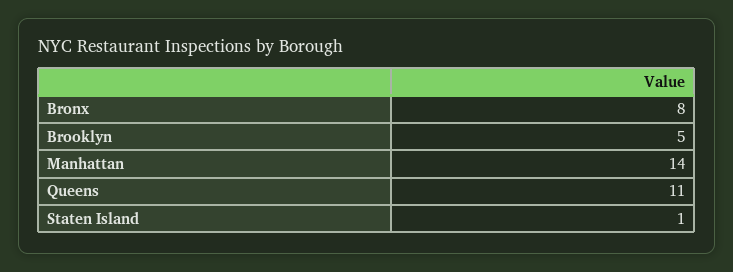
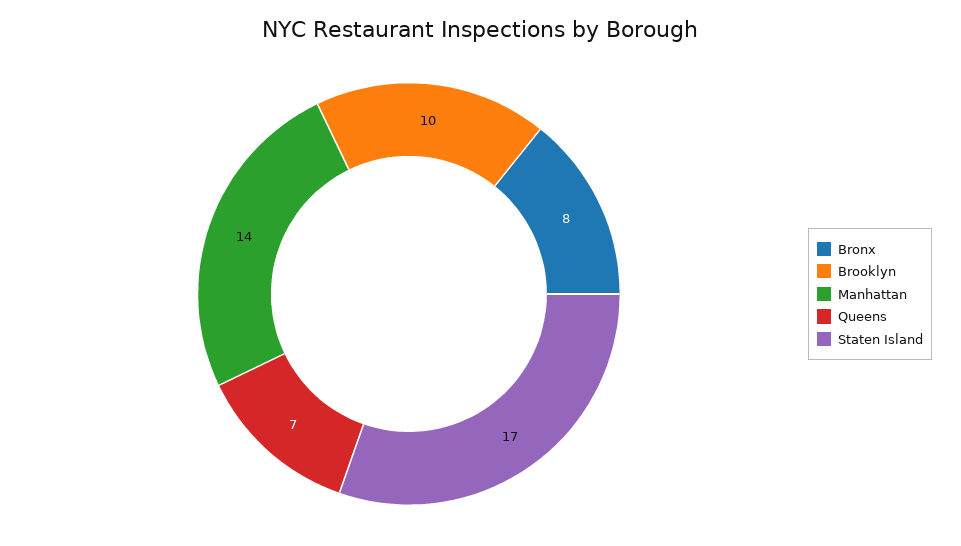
Brooklyn: 5 -> 10
Queens: 11 -> 7
Staten Island: 1 -> 17

